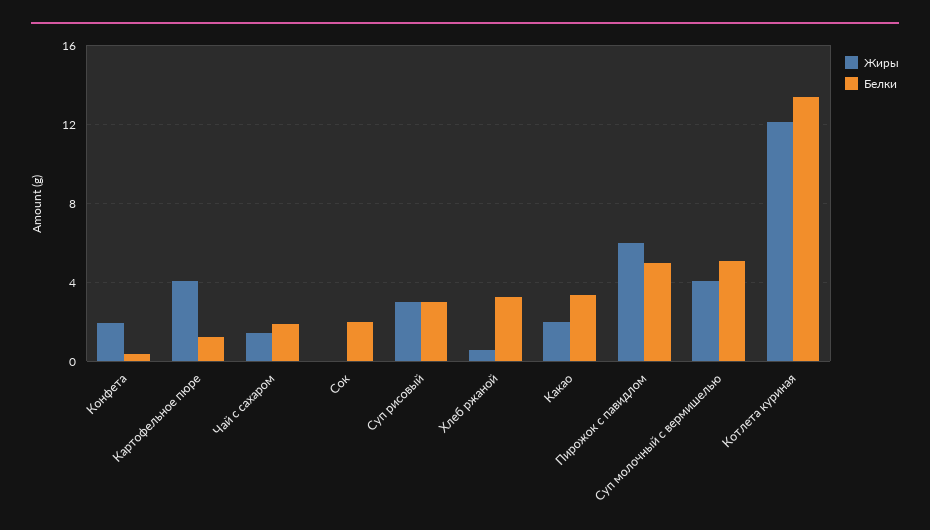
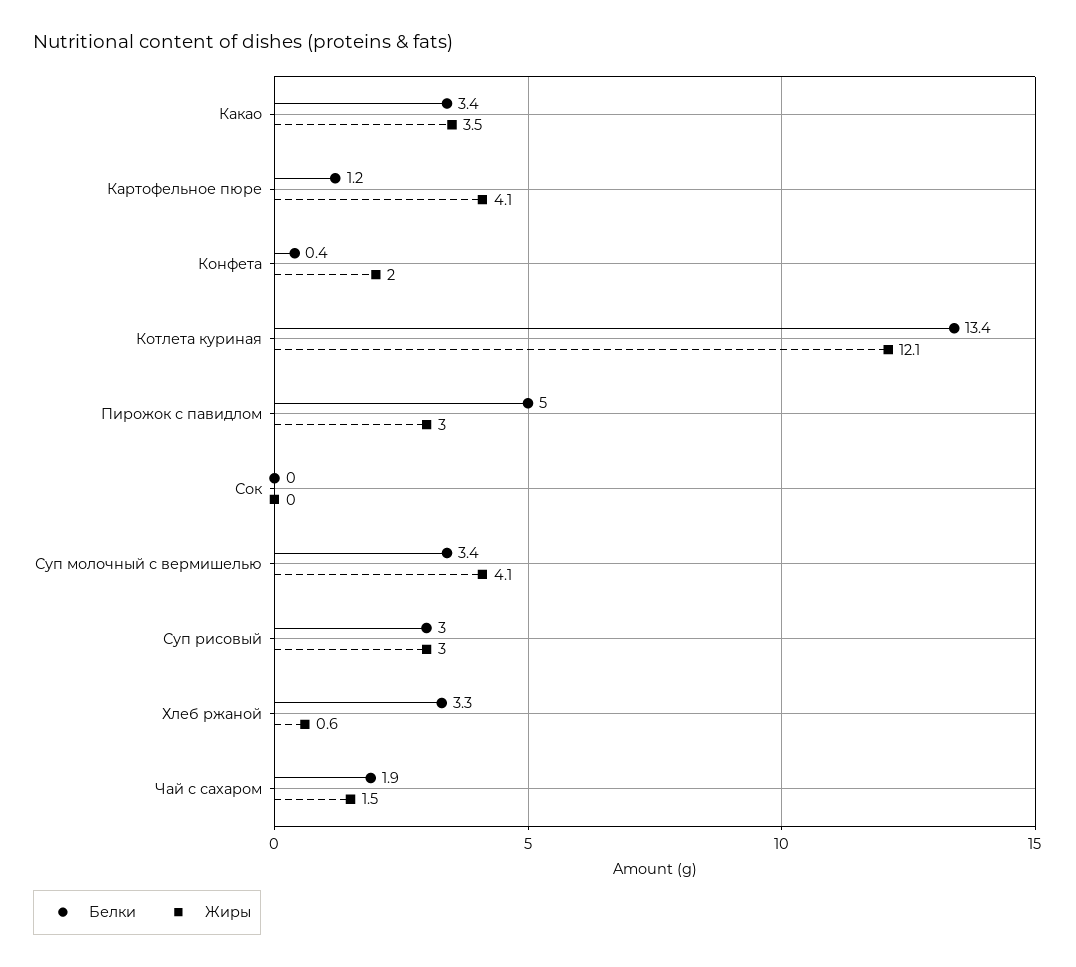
Белки, Сок: 2 -> 0
Жиры, Какао: 2 -> 3.5
Жиры, Пирожок с павидлом: 6 -> 3
Белки, Суп молочный с вермишелью: 5 -> 3.4

